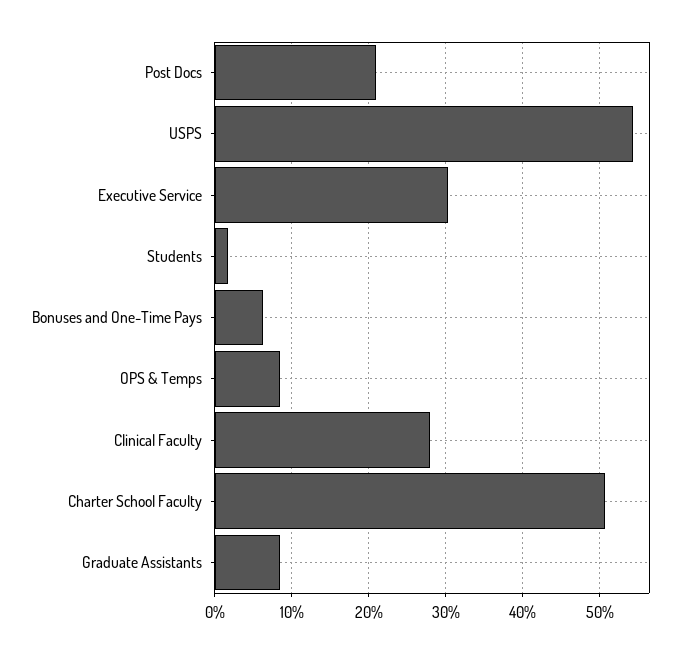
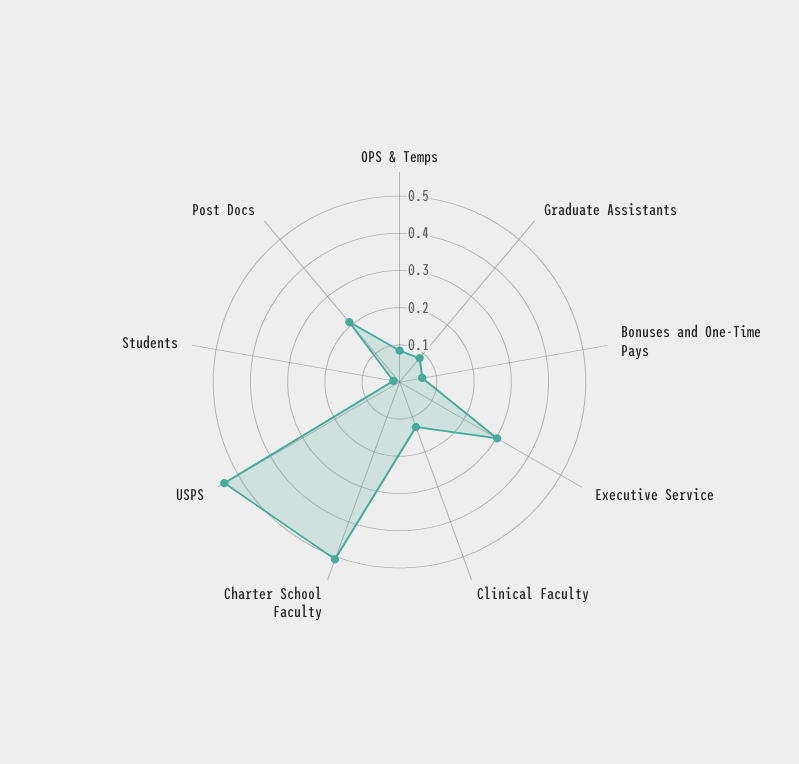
Clinical Faculty: 0.28 -> 0.125

